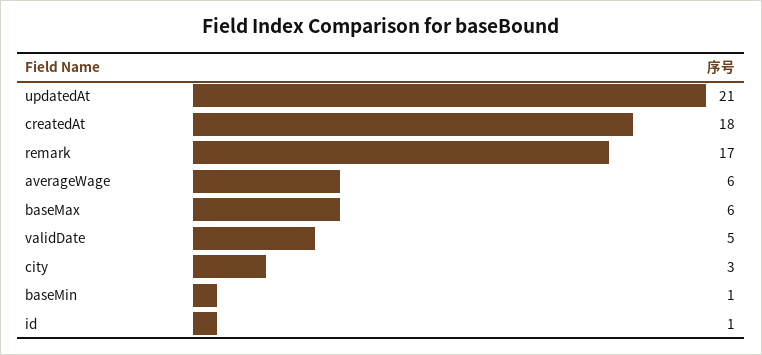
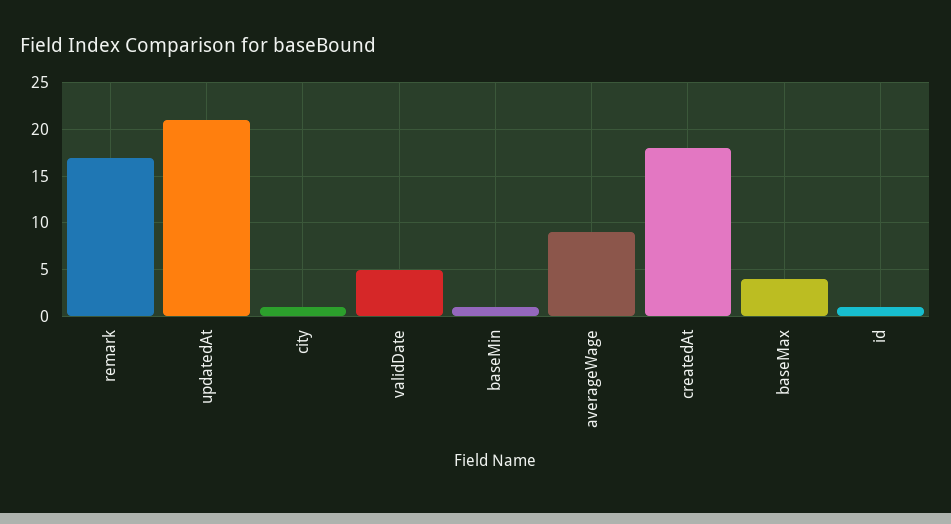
averageWage: 6 -> 9
baseMax: 6 -> 4
city: 3 -> 1

